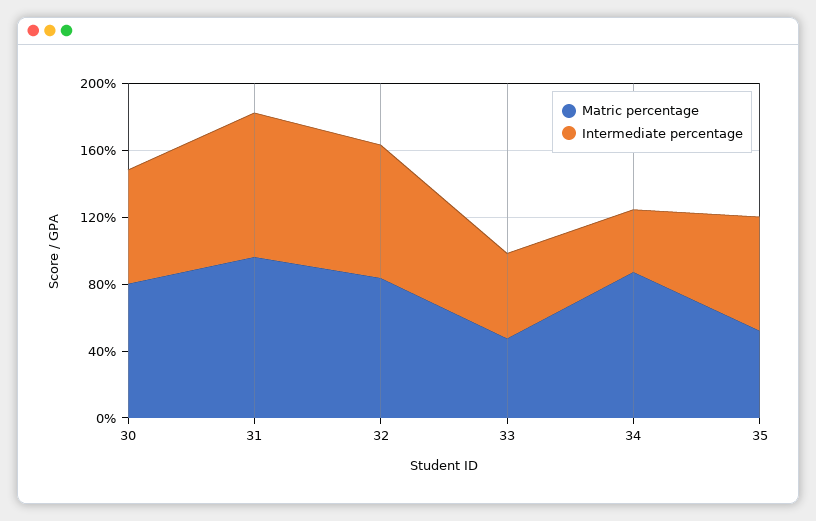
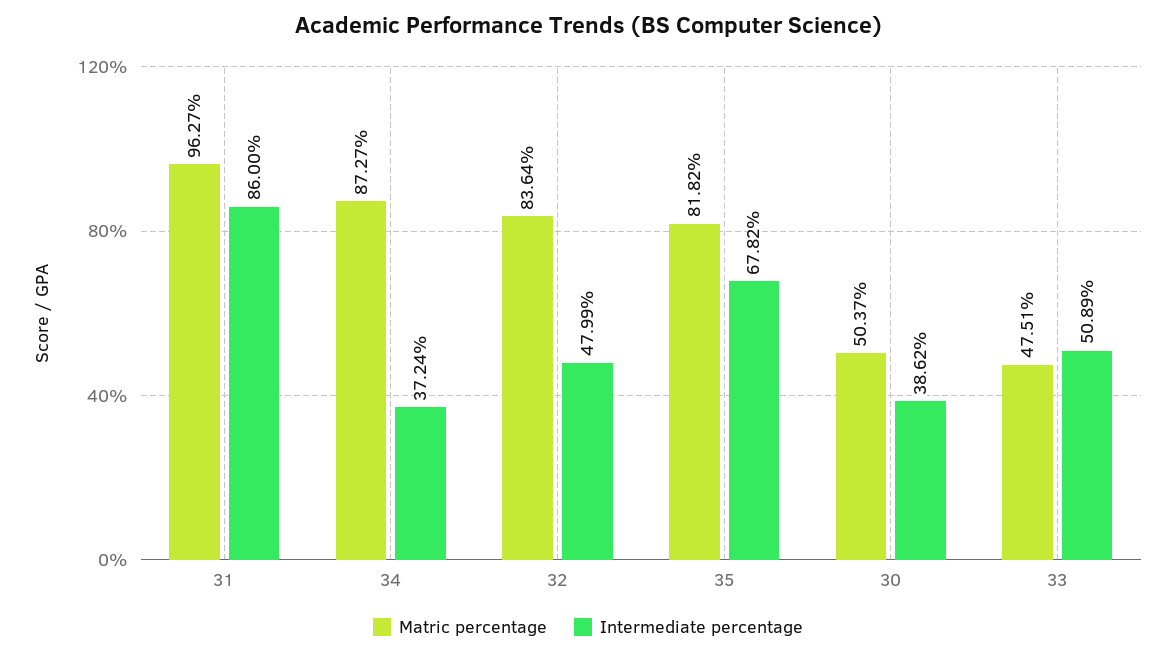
Matric percentage, 30: 80 -> 50.37
Intermediate percentage, 30: 70 -> 38.62
Intermediate percentage, 32: 80 -> 47.99
Matric percentage, 35: 50 -> 81.82

